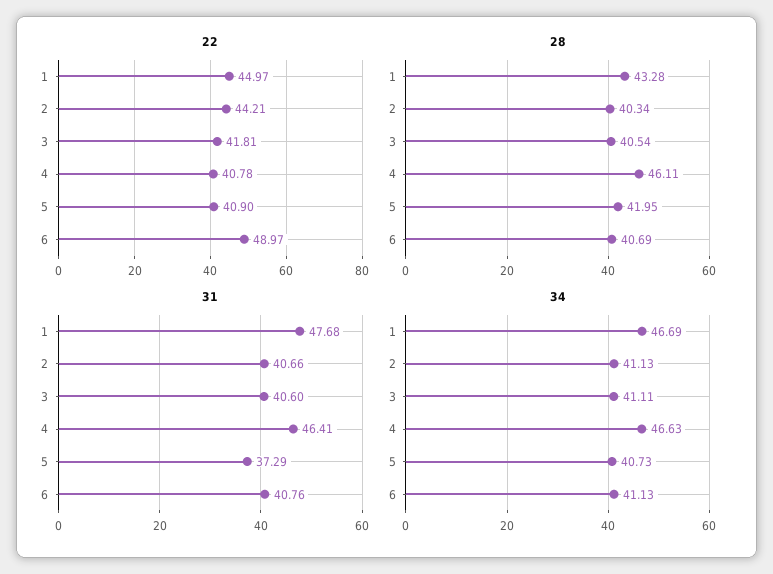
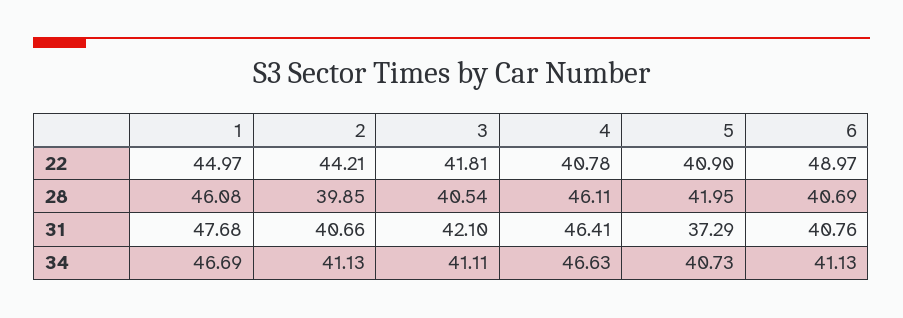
28, 1: 43.28 -> 46.08
28, 2: 40.34 -> 39.85
31, 3: 40.6 -> 42.1

